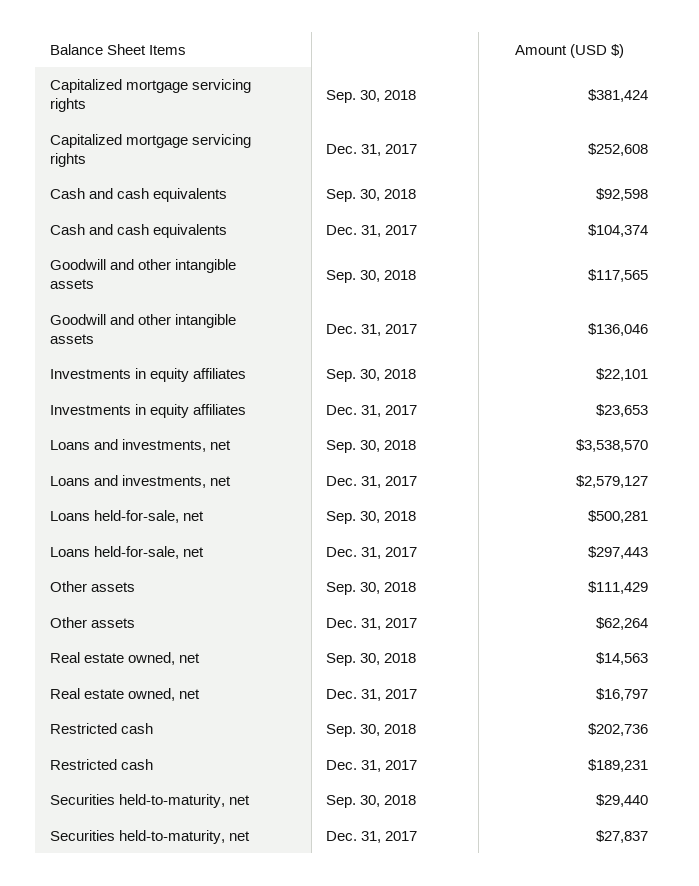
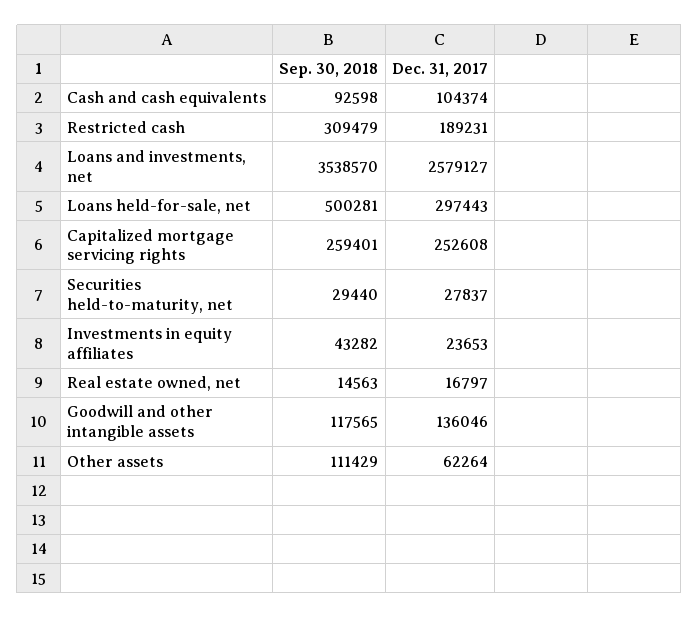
Capitalized mortgage servicing rights, Sep. 30, 2018: 381424 -> 259401
Investments in equity affiliates, Sep. 30, 2018: 22101 -> 43282
Restricted cash, Sep. 30, 2018: 202736 -> 309479

